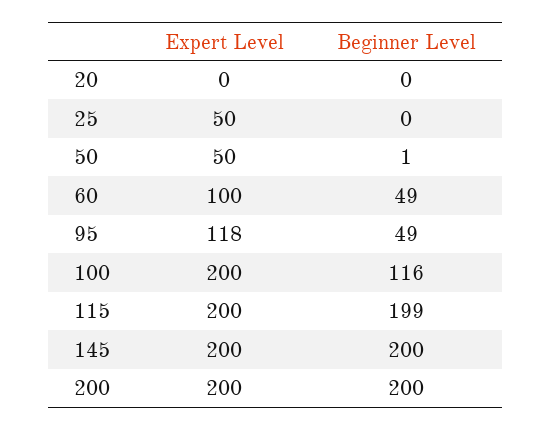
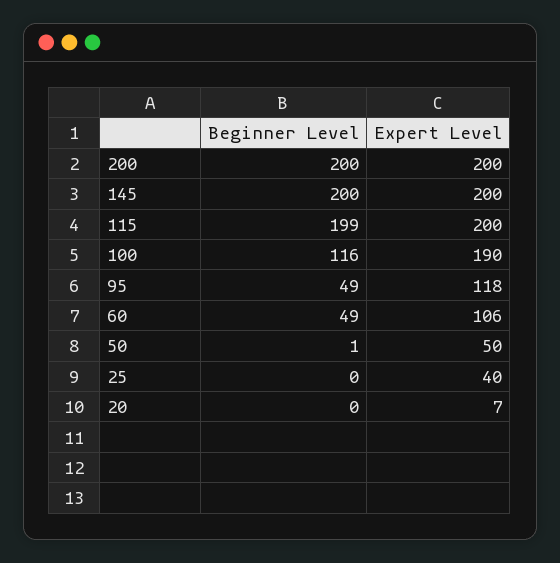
Expert Level, 20: 0 -> 7
Expert Level, 25: 50 -> 40
Expert Level, 60: 100 -> 106
Expert Level, 100: 200 -> 190

